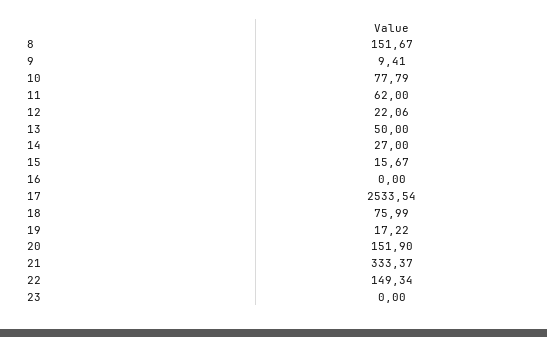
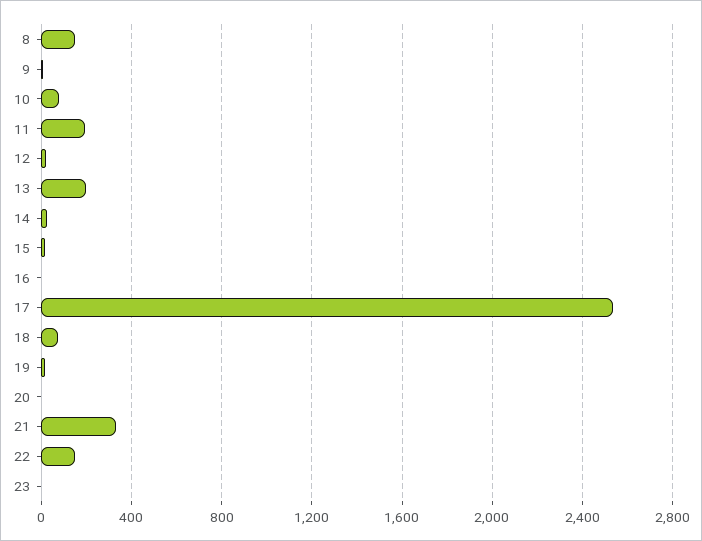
11: 62 -> 200
13: 50 -> 200
20: 151.9 -> 0

